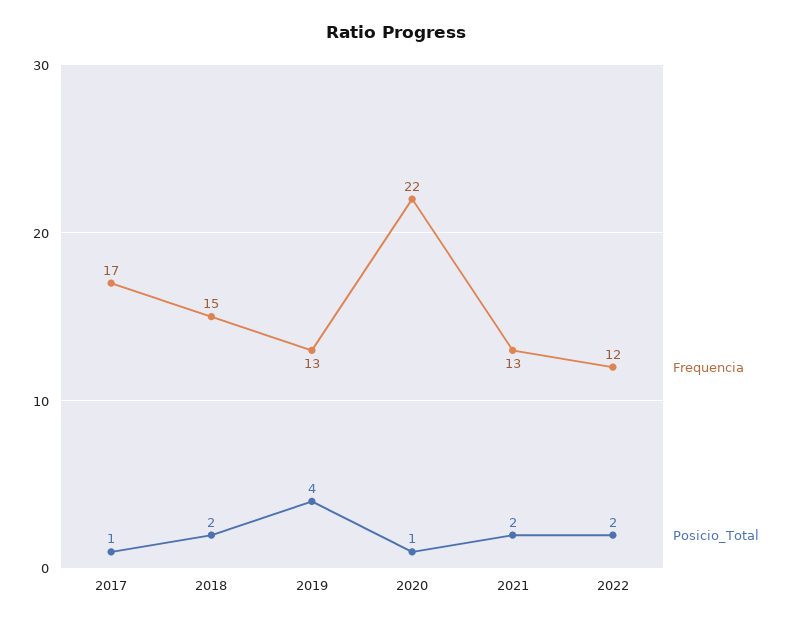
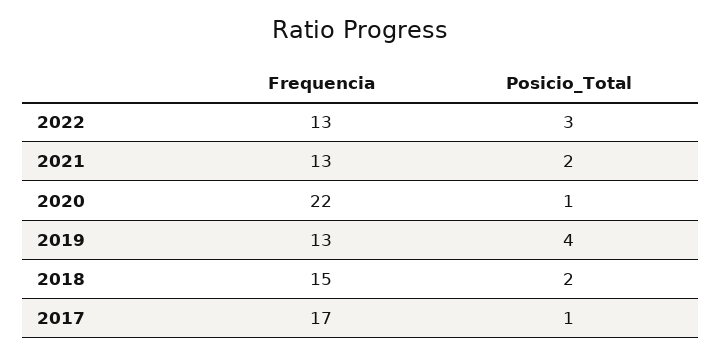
Frequencia, 2022: 12 -> 13
Posicio_Total, 2022: 2 -> 3

